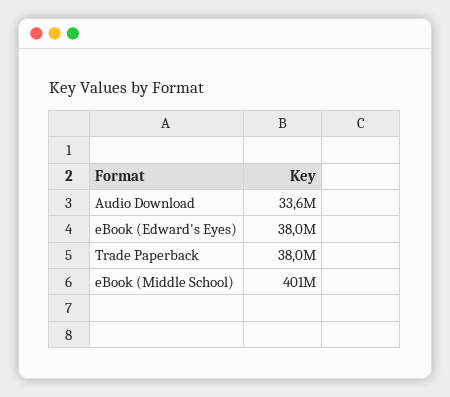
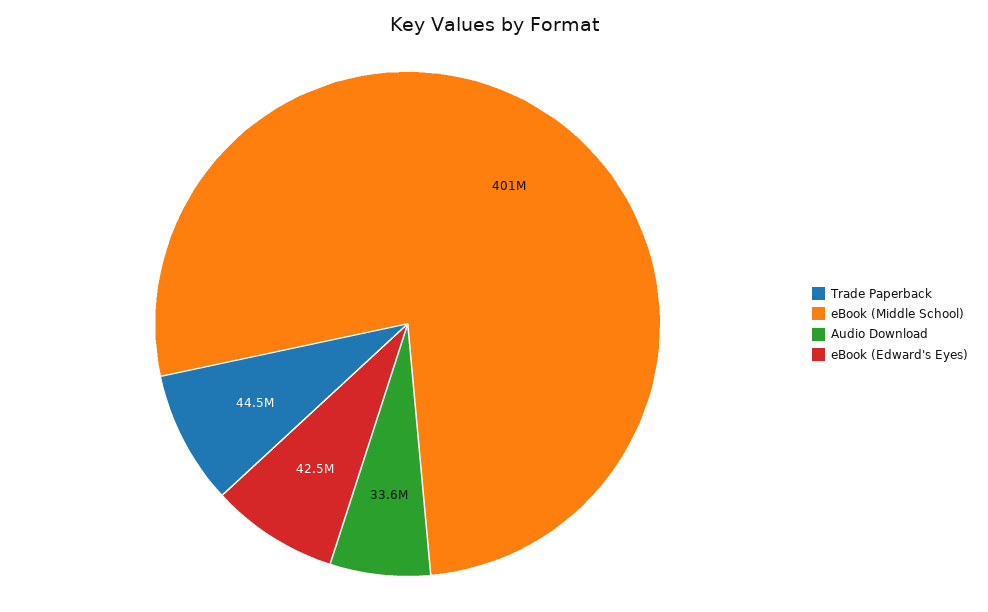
eBook (Edward's Eyes): 38000000 -> 42500000
Trade Paperback: 38000000 -> 44500000

